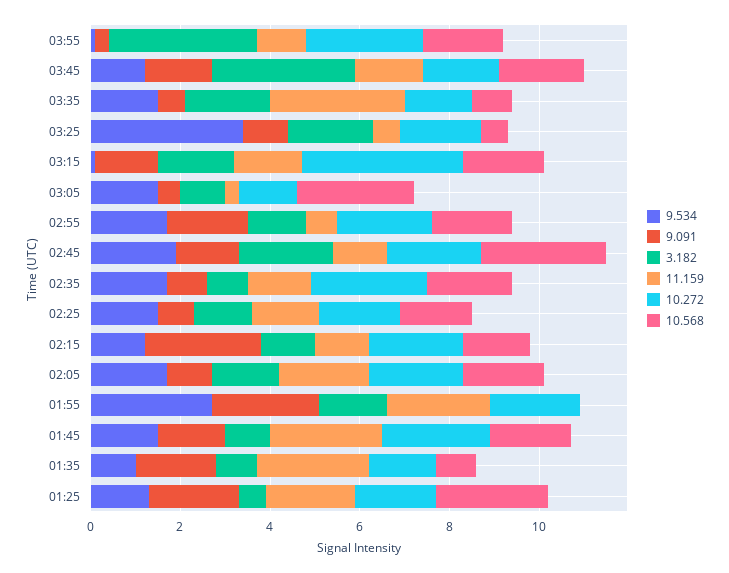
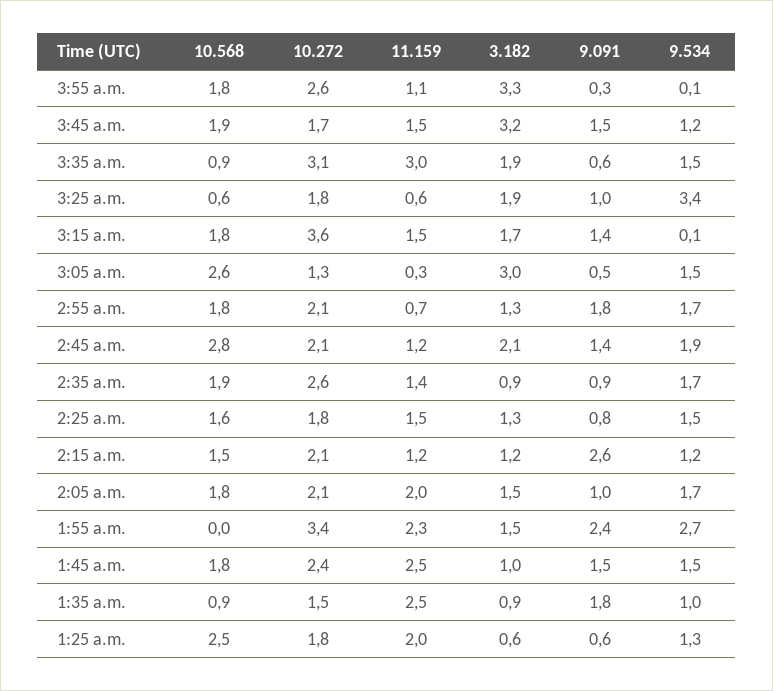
10.272, 03:35: 1.5 -> 3.1
3.182, 03:05: 1 -> 3
10.272, 01:55: 2 -> 3.4
9.091, 01:25: 2 -> 0.6

